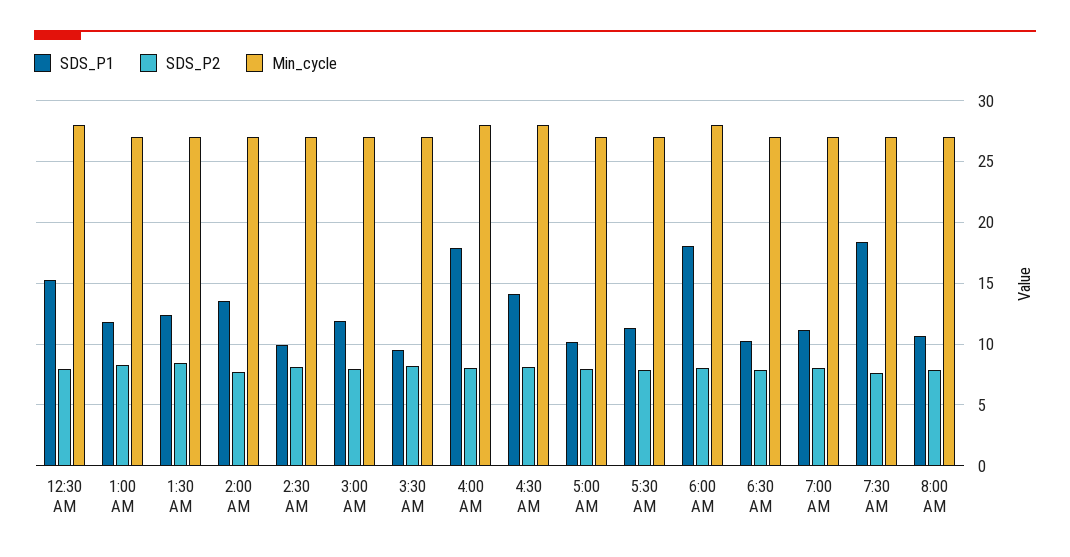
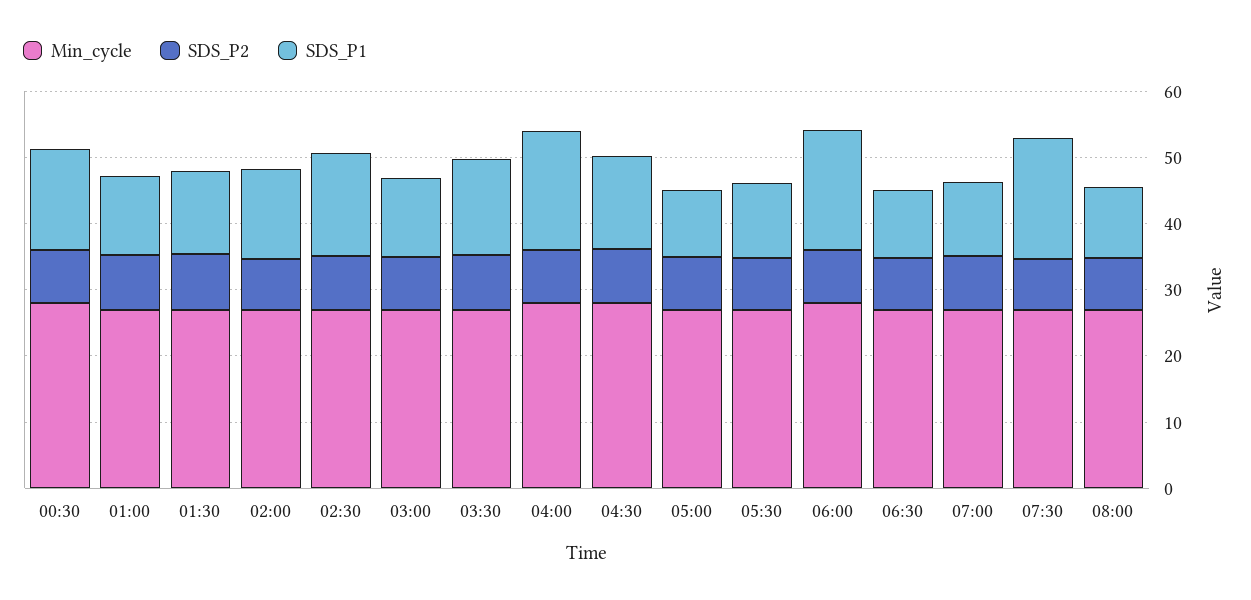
SDS_P1, 2:30 AM: 10 -> 16
SDS_P1, 3:30 AM: 9.5 -> 14

